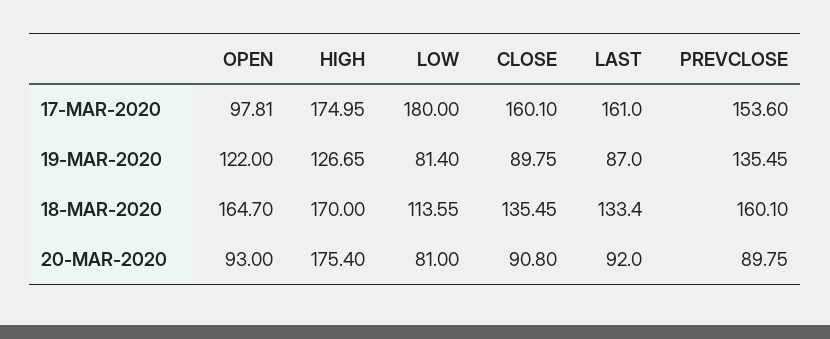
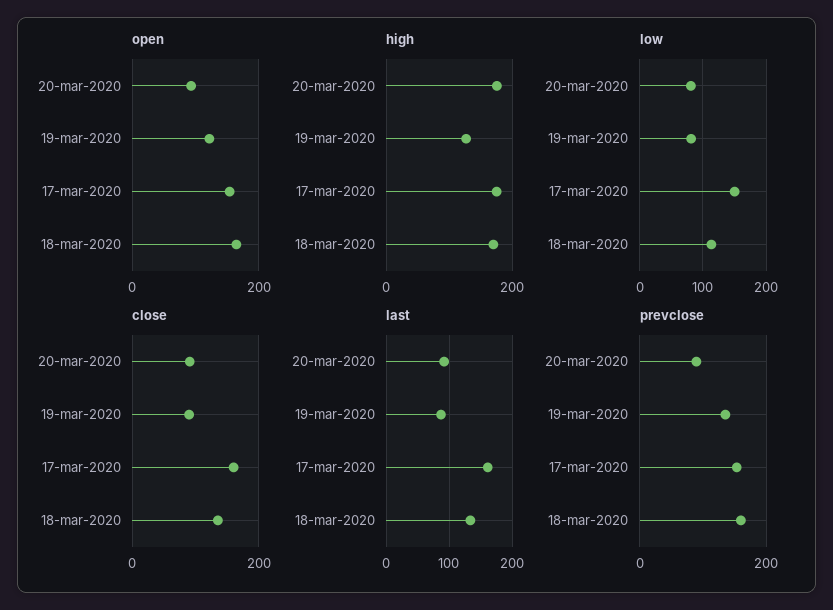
OPEN, 17-MAR-2020: 97.81 -> 160
LOW, 17-MAR-2020: 180 -> 150

